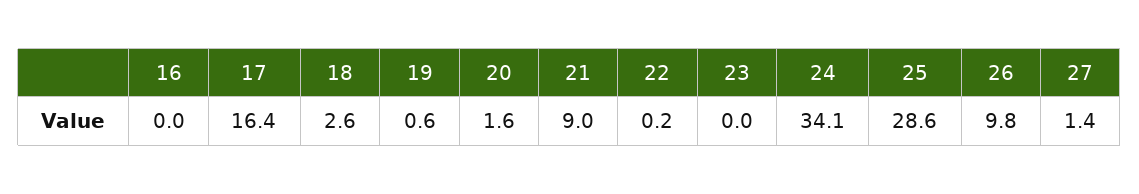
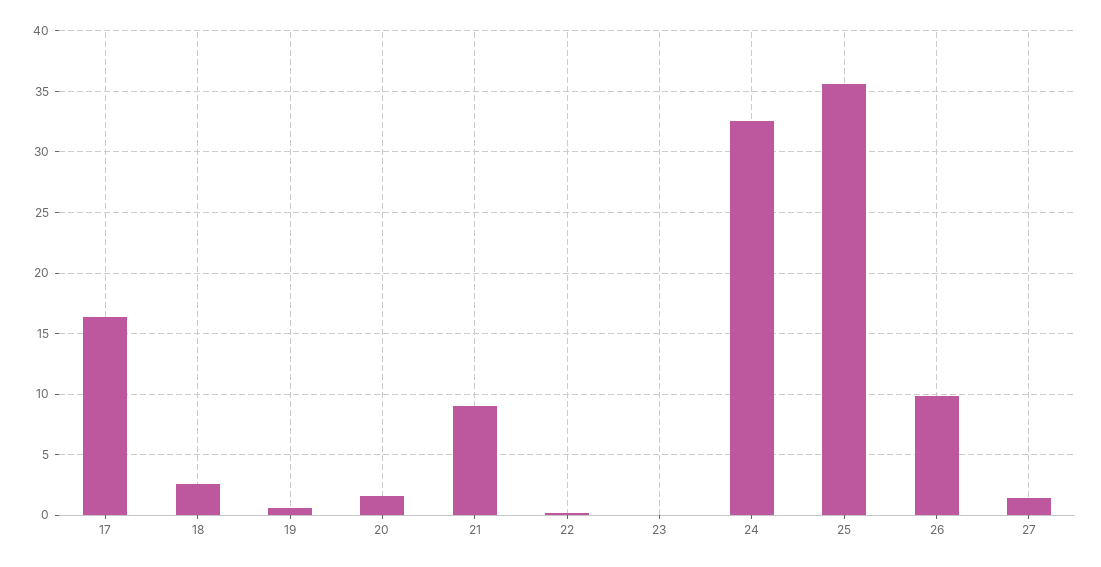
16: 0 -> none
24: 34.1 -> 32.5
25: 28.6 -> 35.5

